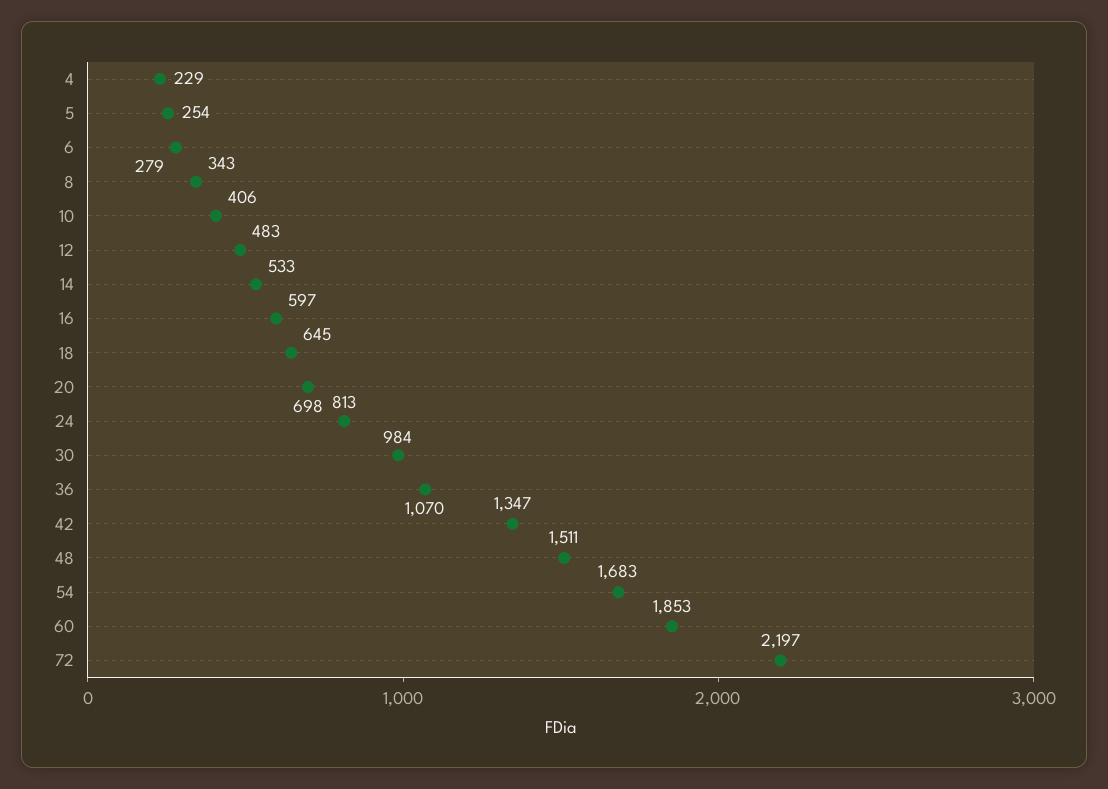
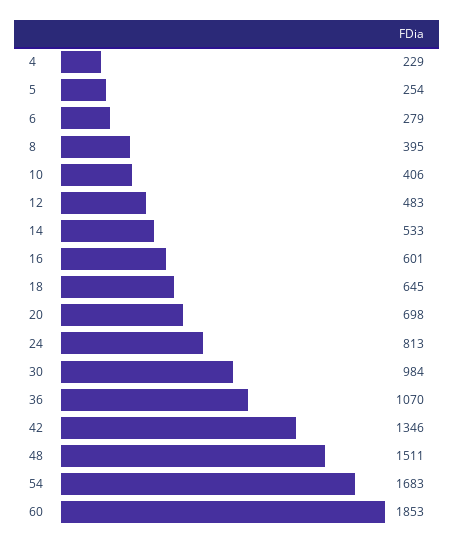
8: 343 -> 395
16: 597 -> 601
42: 1347 -> 1346
72: 2197 -> none

